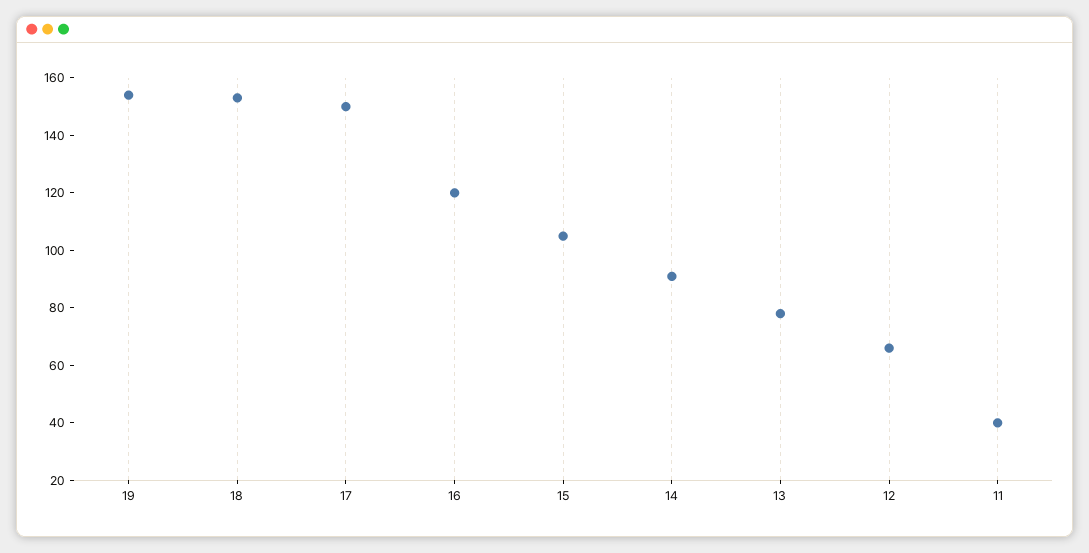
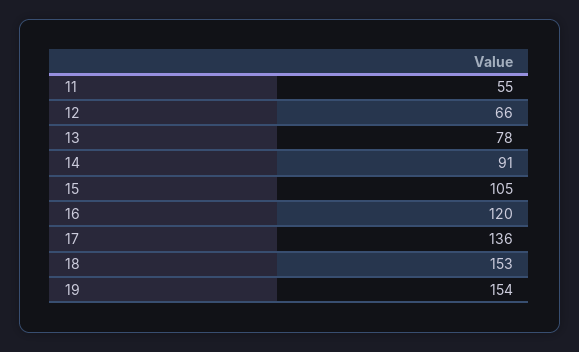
17: 150 -> 136
11: 40 -> 55

